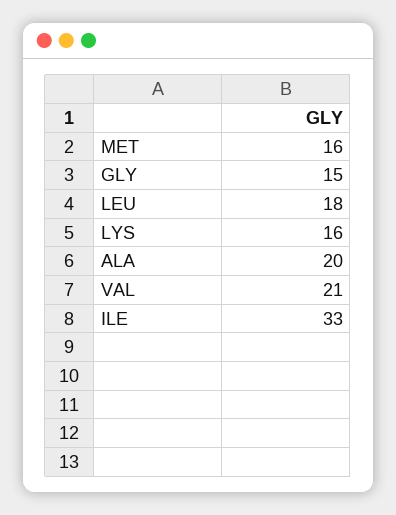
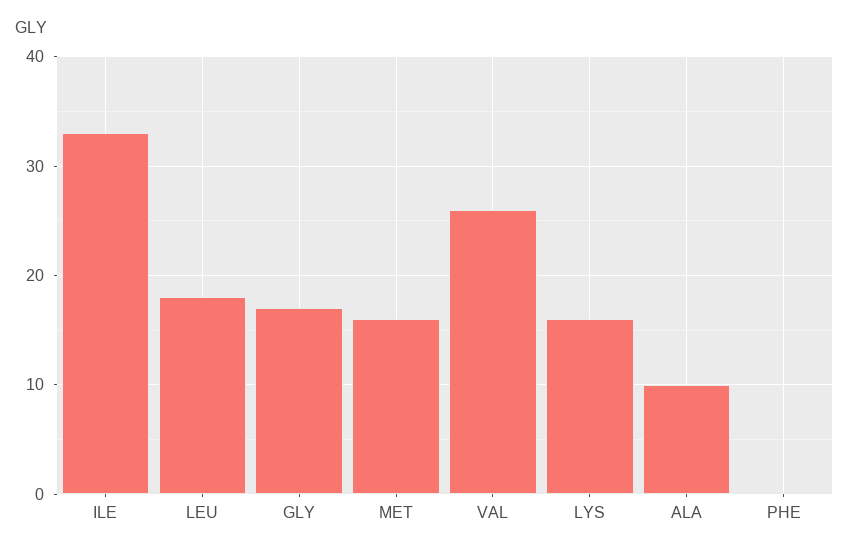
GLY: 15 -> 17
ALA: 20 -> 10
VAL: 21 -> 26
PHE: none -> 0

